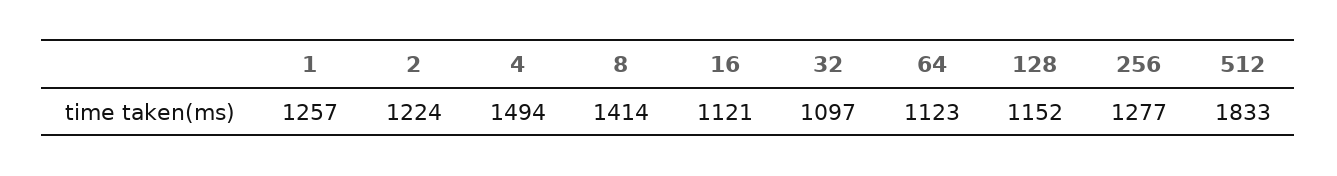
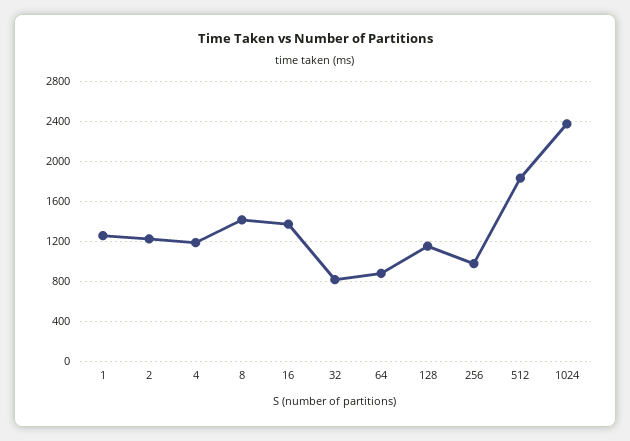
4: 1494 -> 1200
16: 1121 -> 1400
32: 1097 -> 800
64: 1123 -> 900
256: 1277 -> 1000
1024: none -> 2400

